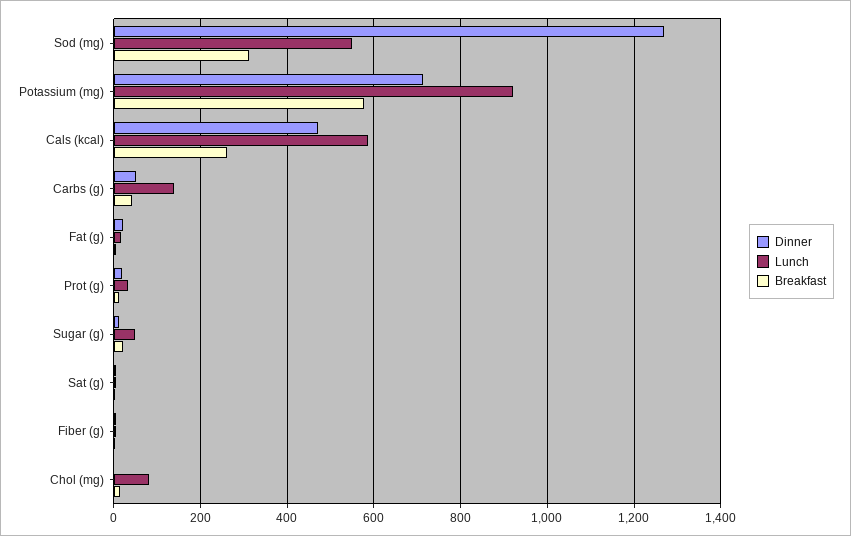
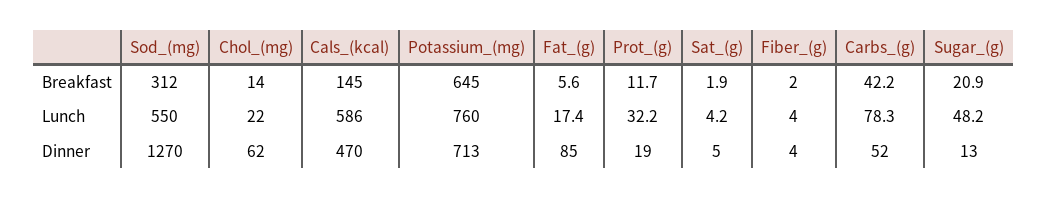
Lunch, Potassium (mg): 920 -> 760
Breakfast, Potassium (mg): 580 -> 645
Breakfast, Cals (kcal): 260 -> 145
Lunch, Carbs (g): 140 -> 78.3
Dinner, Fat (g): 20 -> 85
Dinner, Chol (mg): 0 -> 62
Lunch, Chol (mg): 80 -> 22

